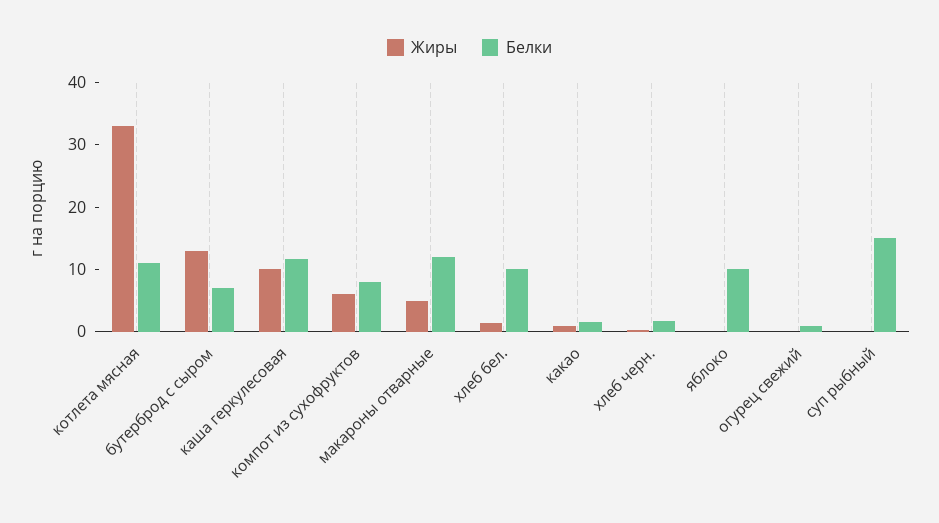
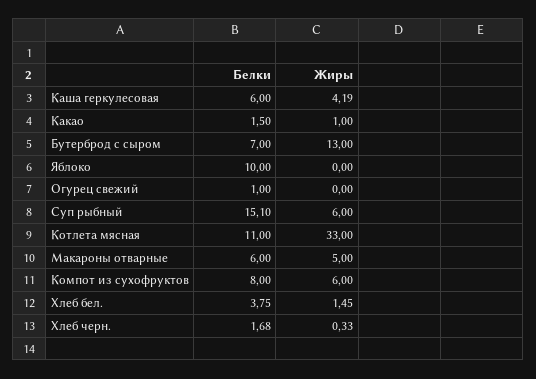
Жиры, каша геркулесовая: 10 -> 4.19
Белки, каша геркулесовая: 12 -> 6
Белки, макароны отварные: 12 -> 6
Белки, хлеб бел.: 10 -> 3.75
Жиры, суп рыбный: 0 -> 6

